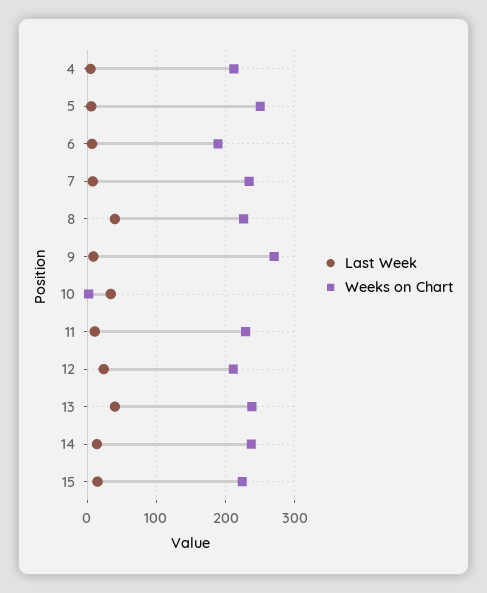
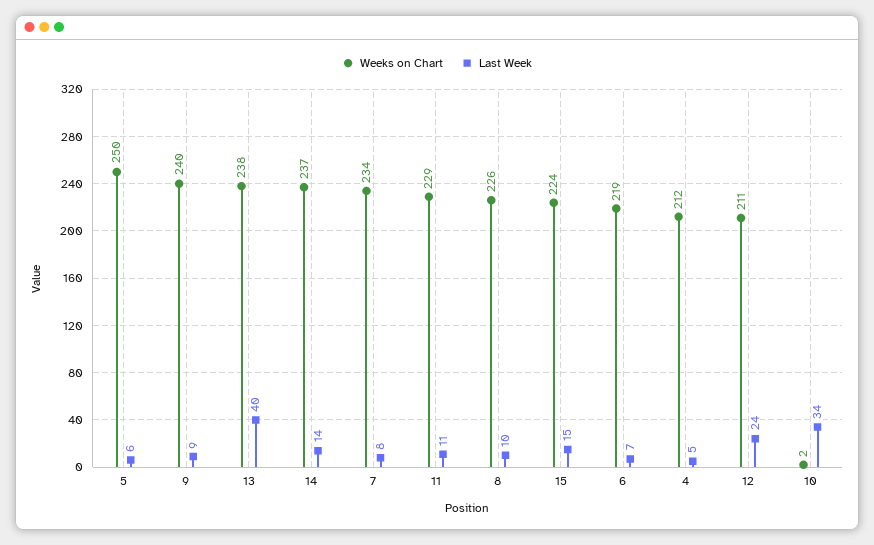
Weeks on Chart, 6: 190 -> 219
Last Week, 8: 40 -> 10
Weeks on Chart, 9: 270 -> 240

